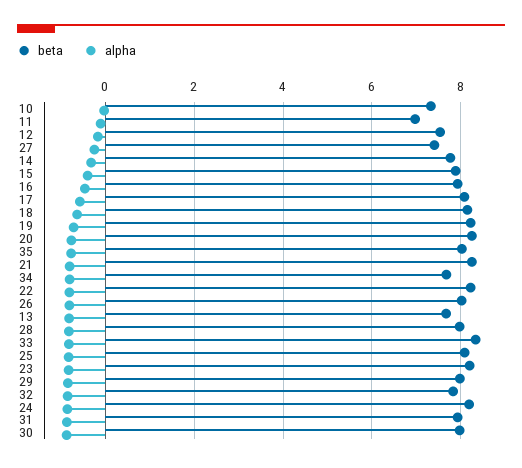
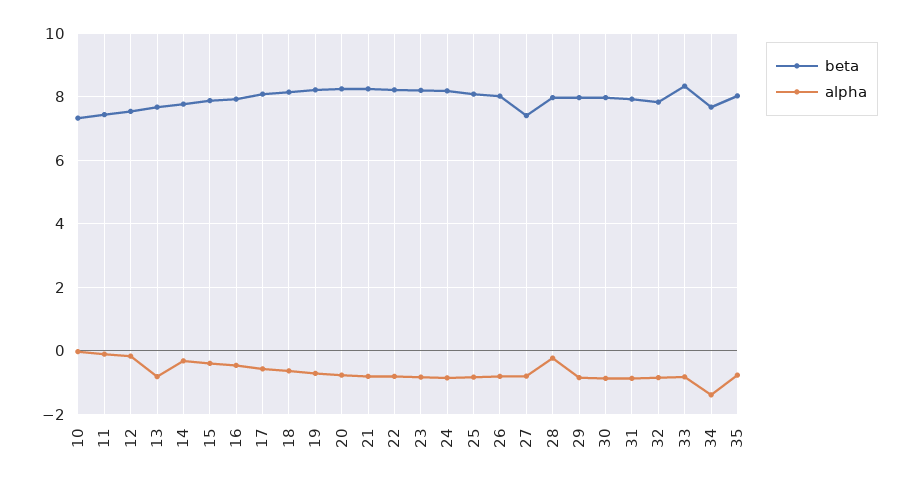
beta, 11: 7 -> 7.4
alpha, 27: -0.2 -> -0.8
alpha, 34: -0.8 -> -1.4
alpha, 28: -0.8 -> -0.2

